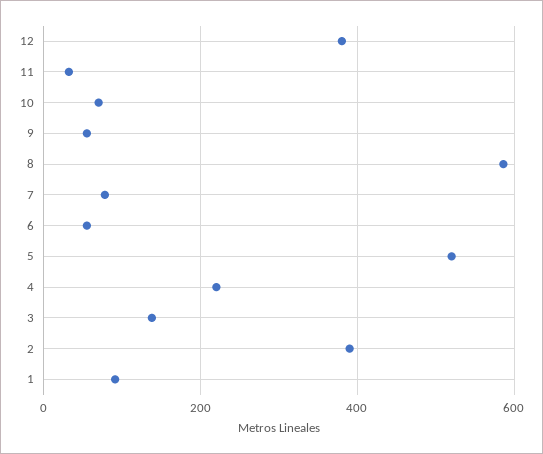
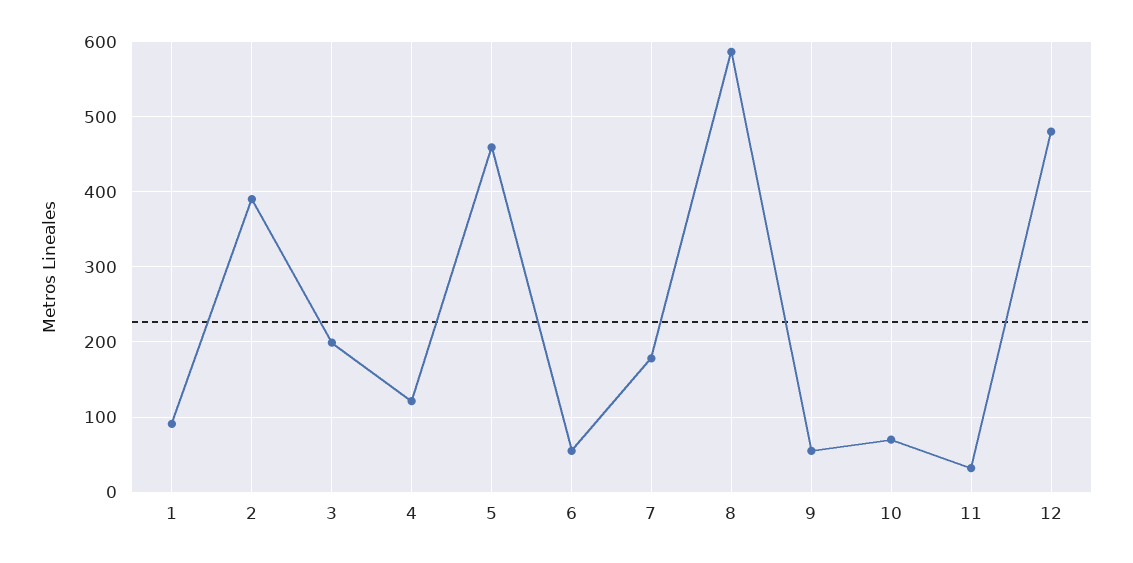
12: 380 -> 480
7: 80 -> 180
5: 520 -> 460
4: 220 -> 120
3: 140 -> 200

